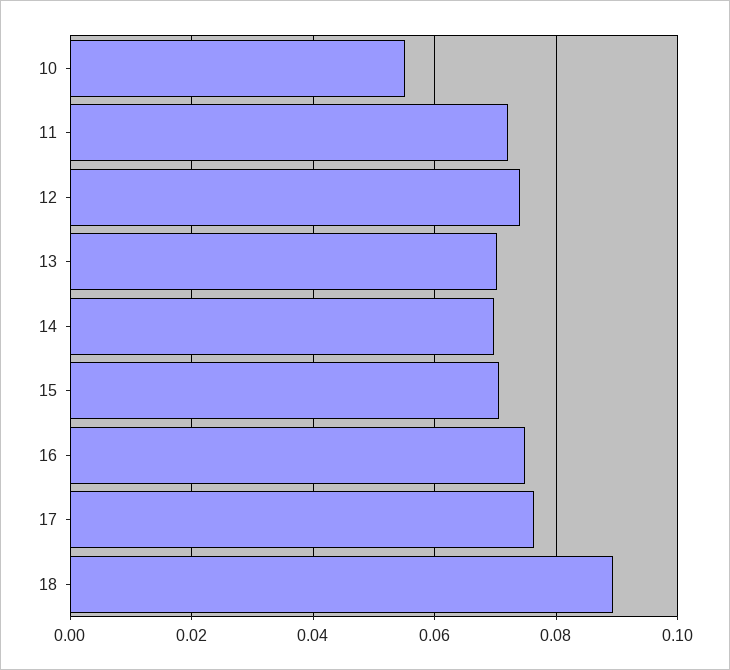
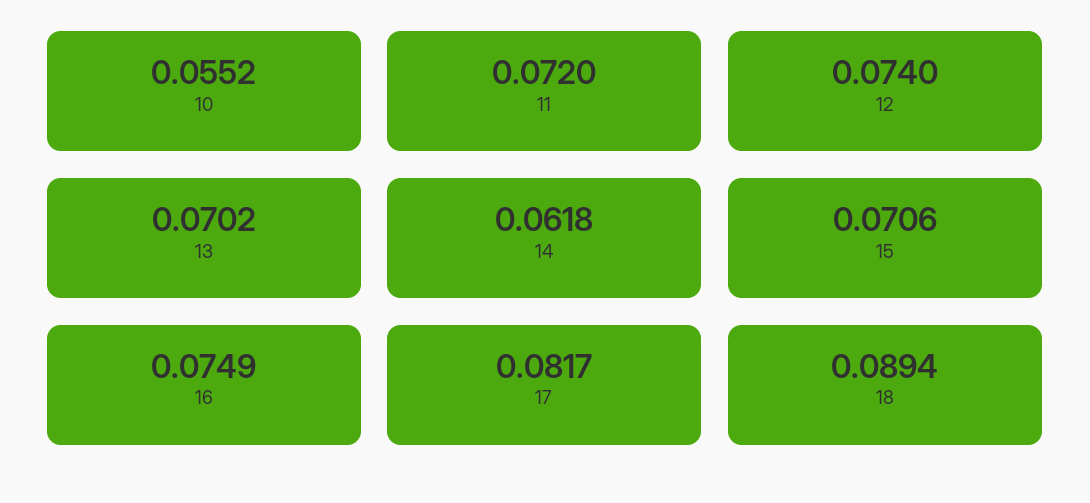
14: 0.07 -> 0.0618
17: 0.076 -> 0.0817

